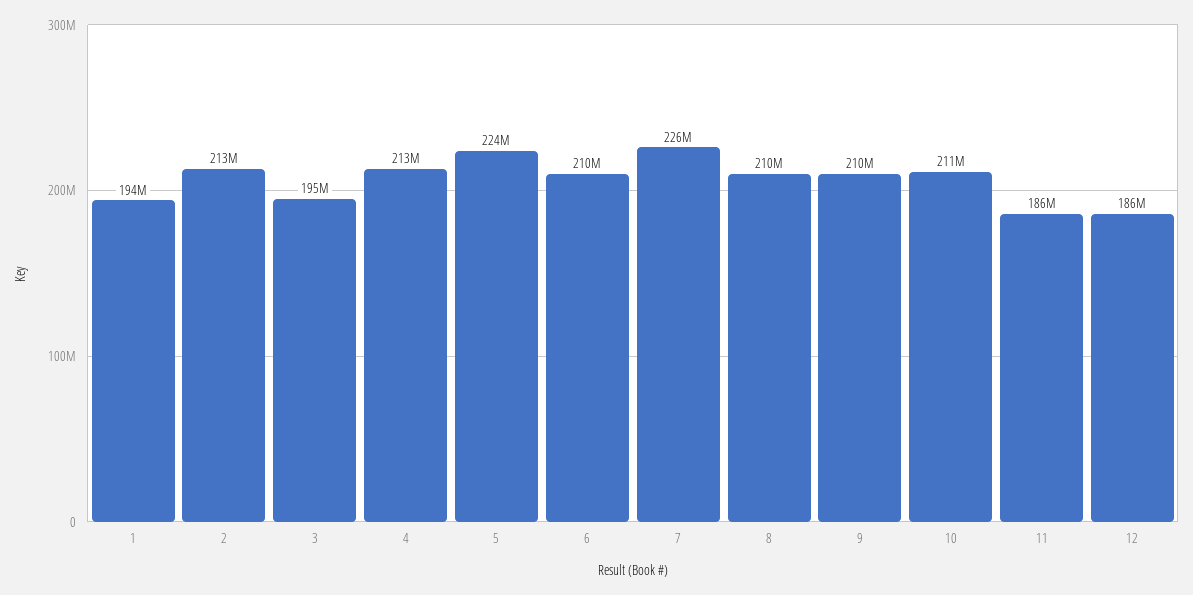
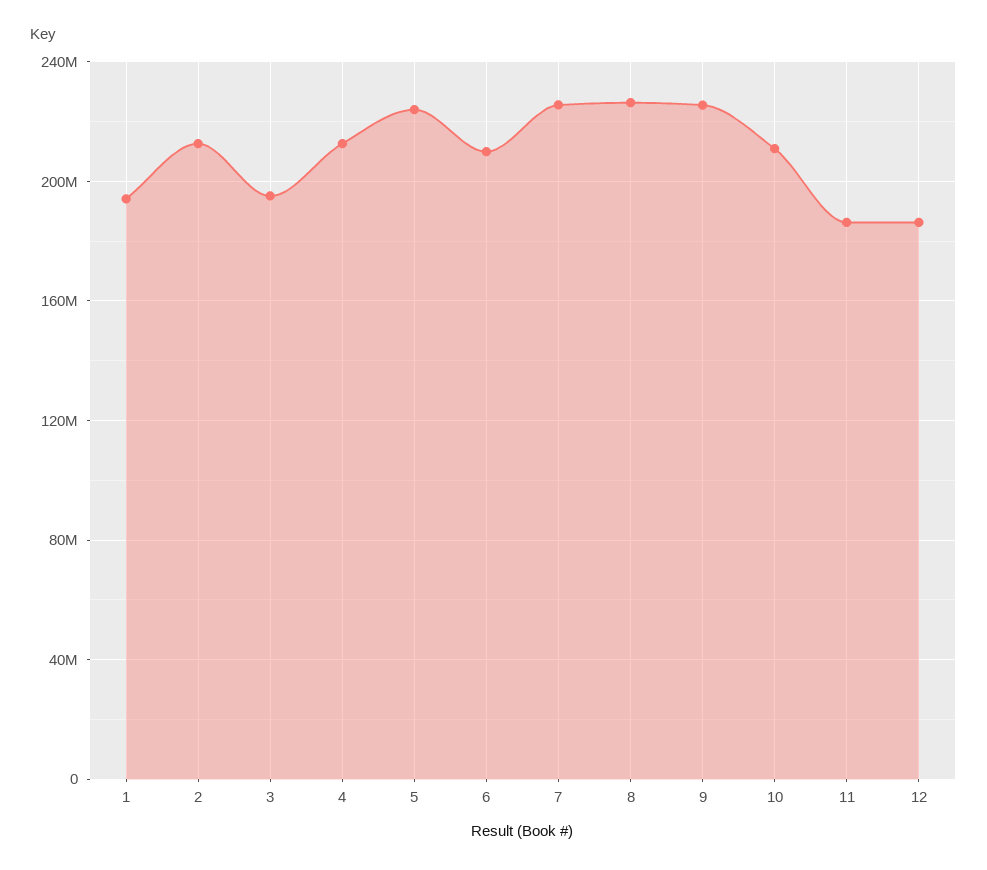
8: 210000000 -> 225000000
9: 210000000 -> 225000000

